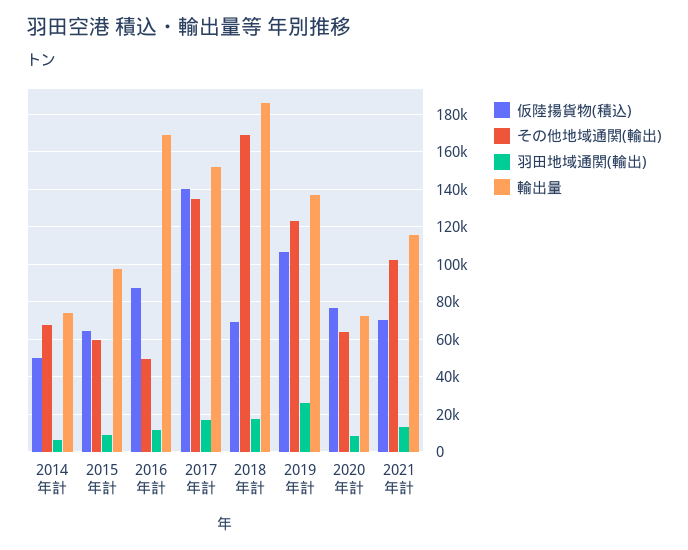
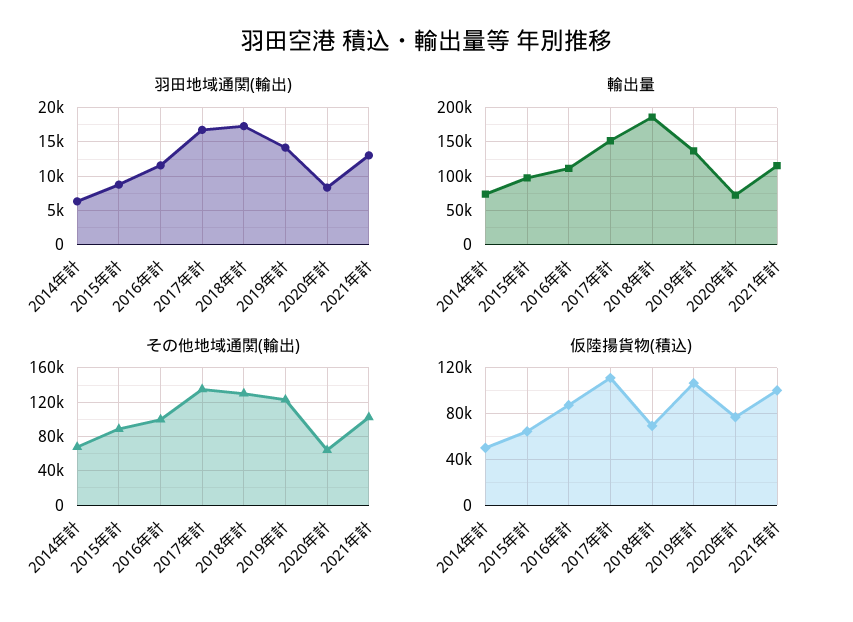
その他地域通関(輸出), 2015年計: 60000 -> 90000
その他地域通関(輸出), 2016年計: 50000 -> 100000
輸出量, 2016年計: 170000 -> 110000
仮陸揚貨物(積込), 2017年計: 140000 -> 110000
その他地域通関(輸出), 2018年計: 170000 -> 130000
羽田地域通関(輸出), 2019年計: 25000 -> 14000
仮陸揚貨物(積込), 2021年計: 70000 -> 100000

